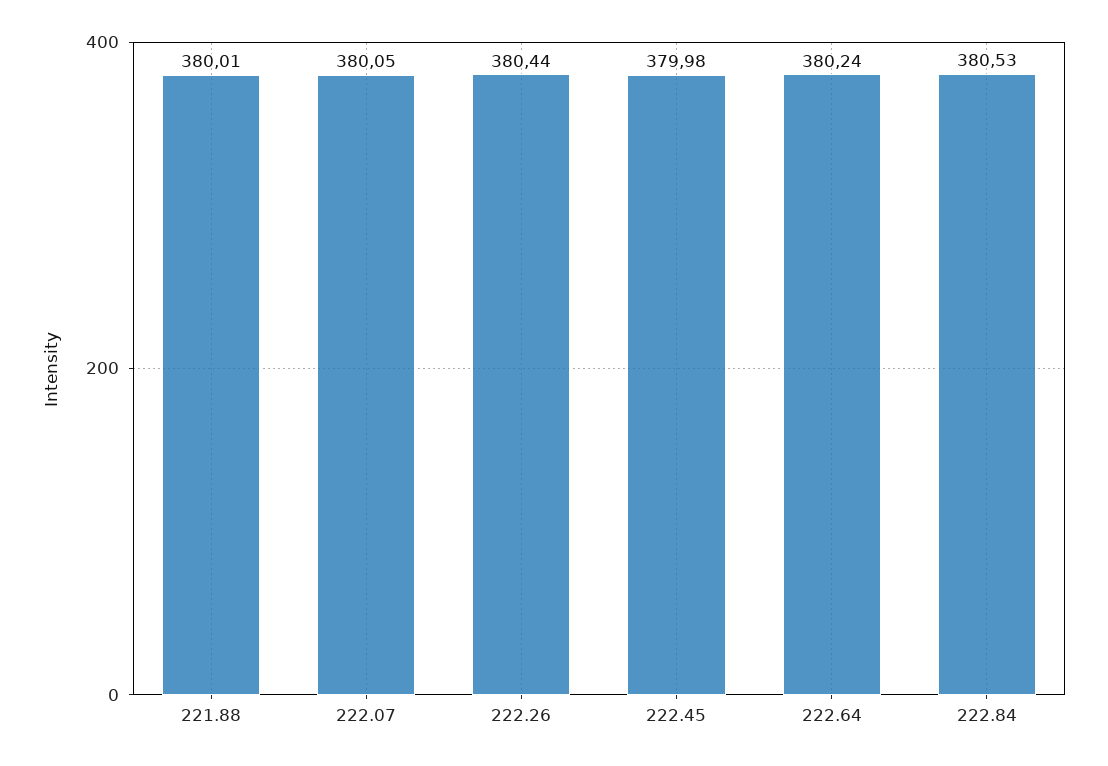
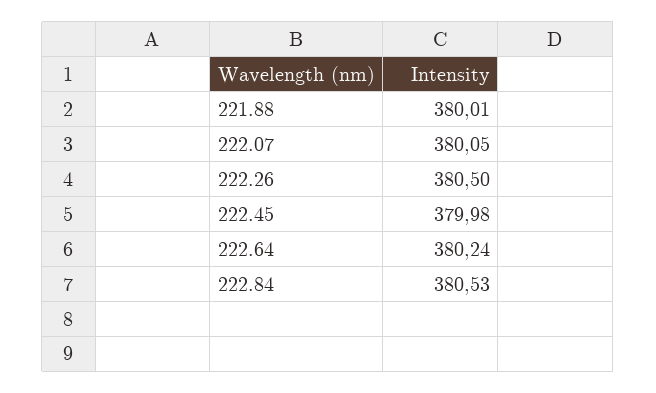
222.26: 380.44 -> 380.5

